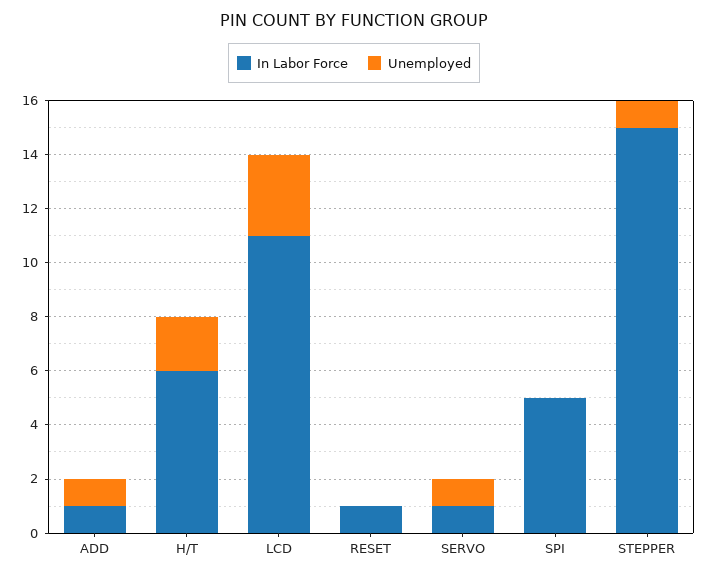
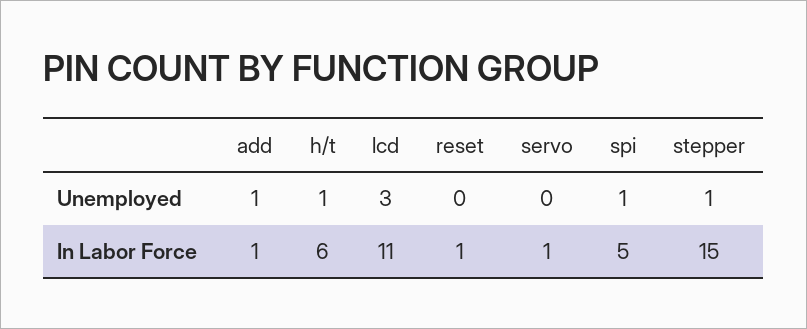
Unemployed, H/T: 2 -> 1
Unemployed, SERVO: 1 -> 0
Unemployed, SPI: 0 -> 1

